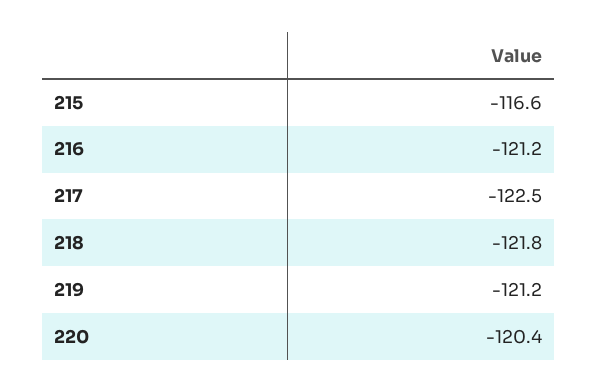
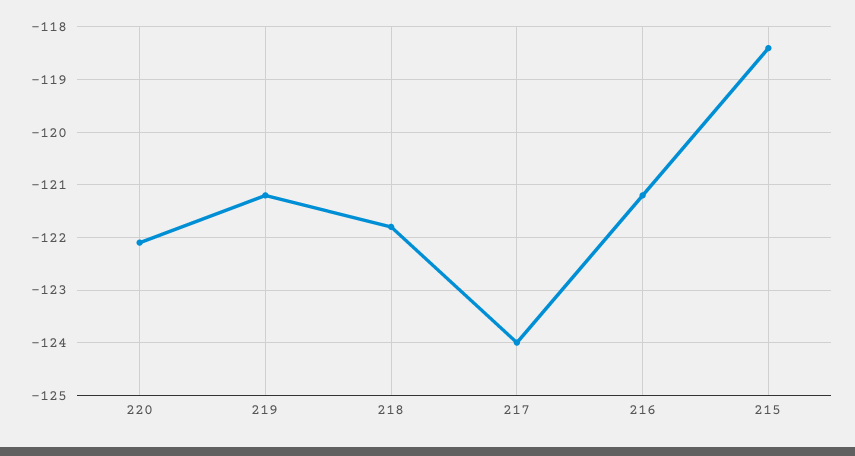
215: -116.6 -> -118.5
217: -122.5 -> -124
220: -120.4 -> -122

